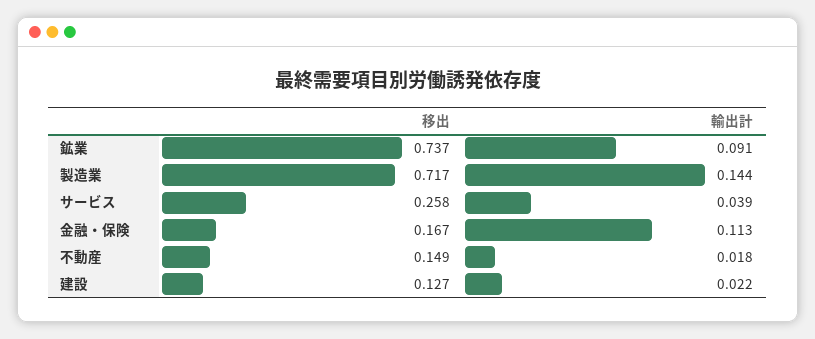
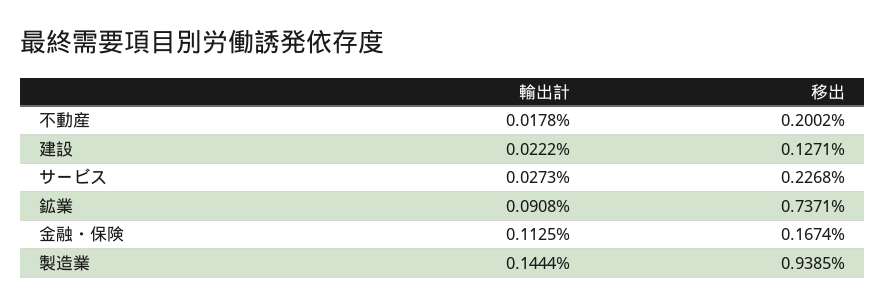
移出, 製造業: 0.717 -> 0.9385
移出, サービス: 0.258 -> 0.2268
輸出計, サービス: 0.039 -> 0.0273
移出, 不動産: 0.149 -> 0.2002

